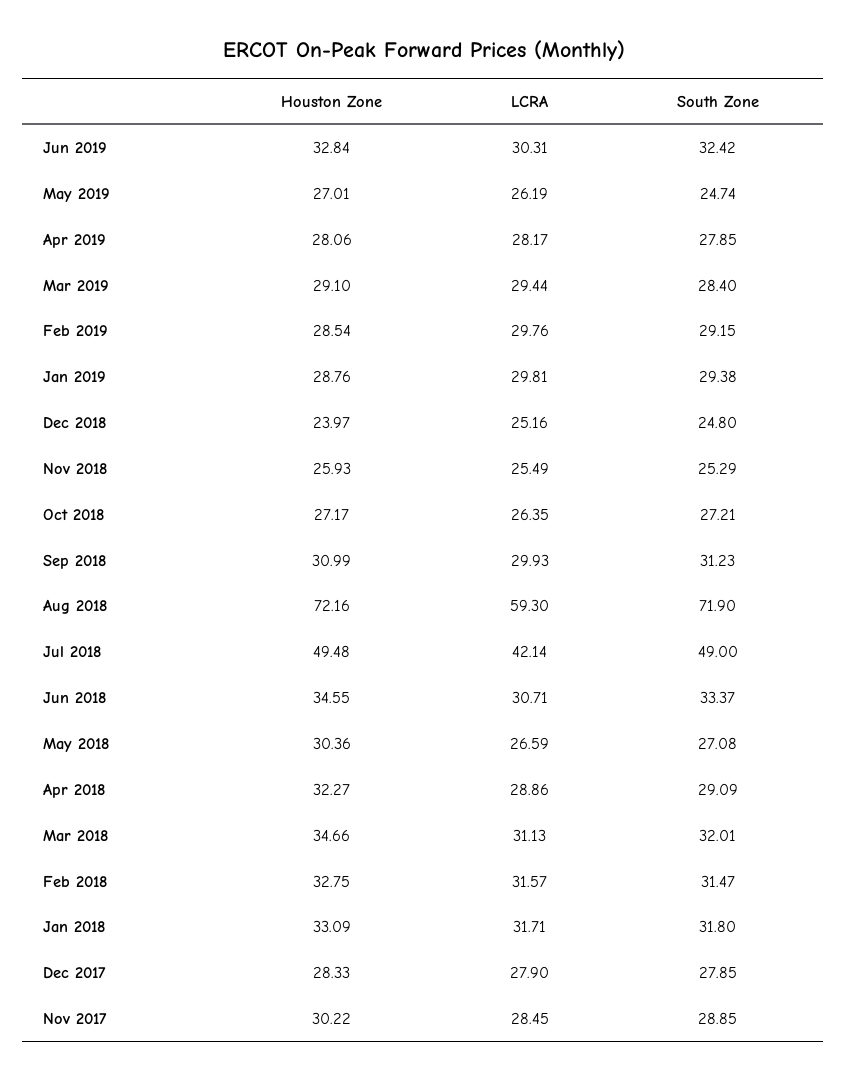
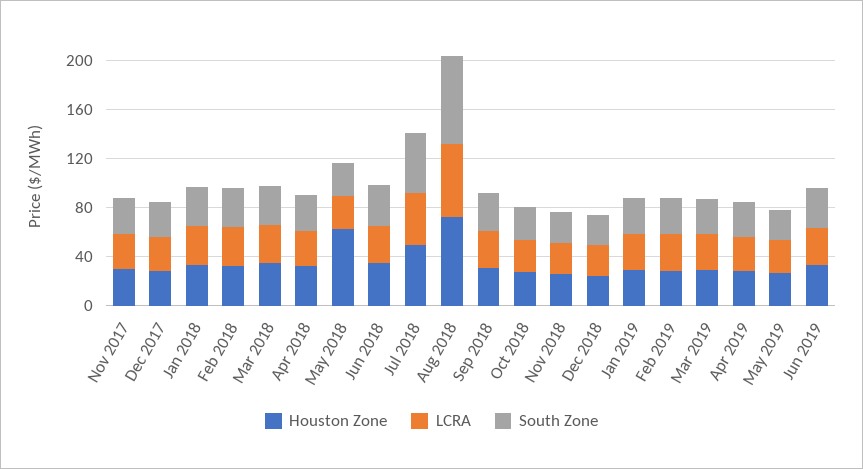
Houston Zone, May 2018: 30.36 -> 60

